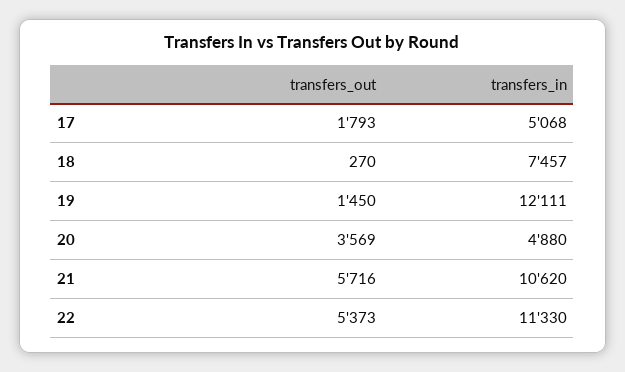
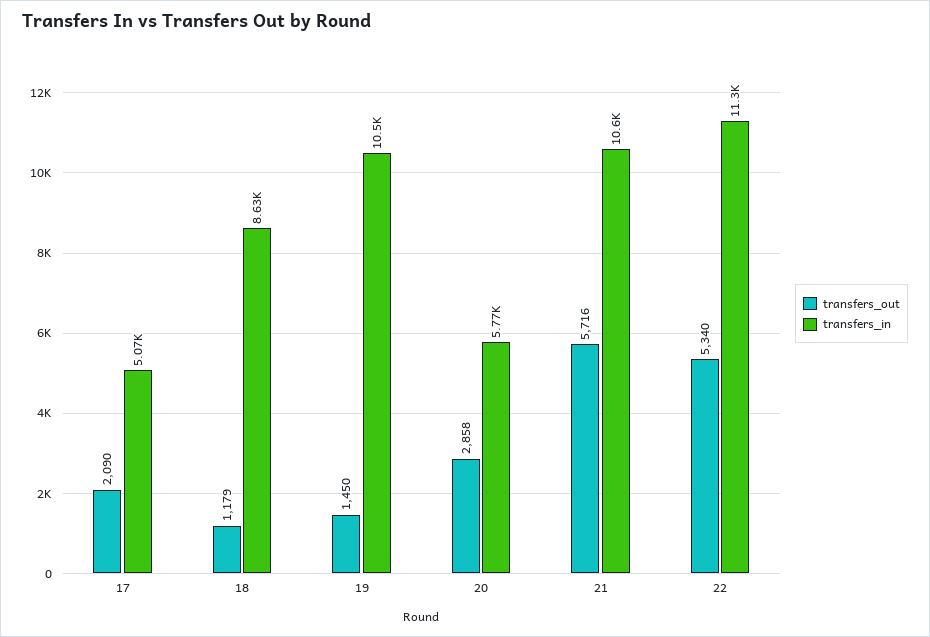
transfers_out, 17: 1793 -> 2090
transfers_out, 18: 270 -> 1179
transfers_in, 18: 7457 -> 8630
transfers_in, 19: 12111 -> 10500
transfers_out, 20: 3569 -> 2858
transfers_in, 20: 4880 -> 5770
transfers_out, 22: 5373 -> 5340

